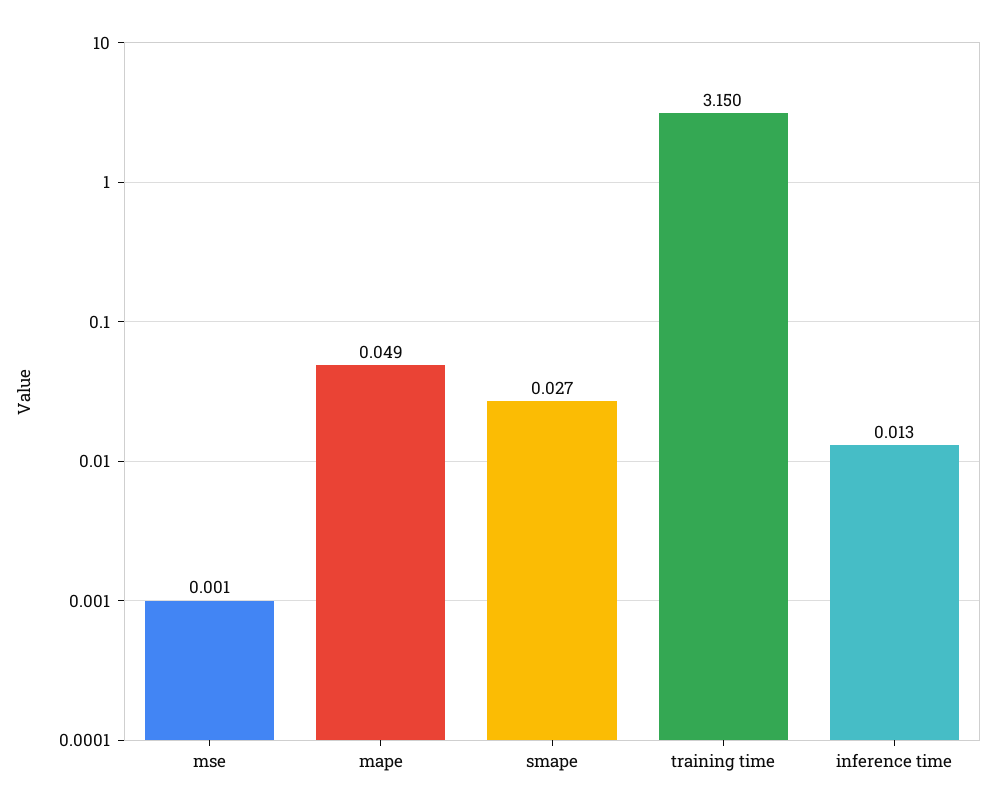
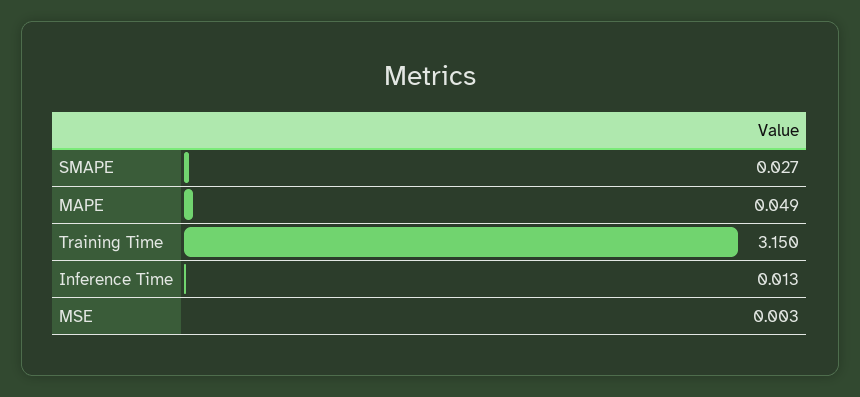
mse: 0.001 -> 0.003

